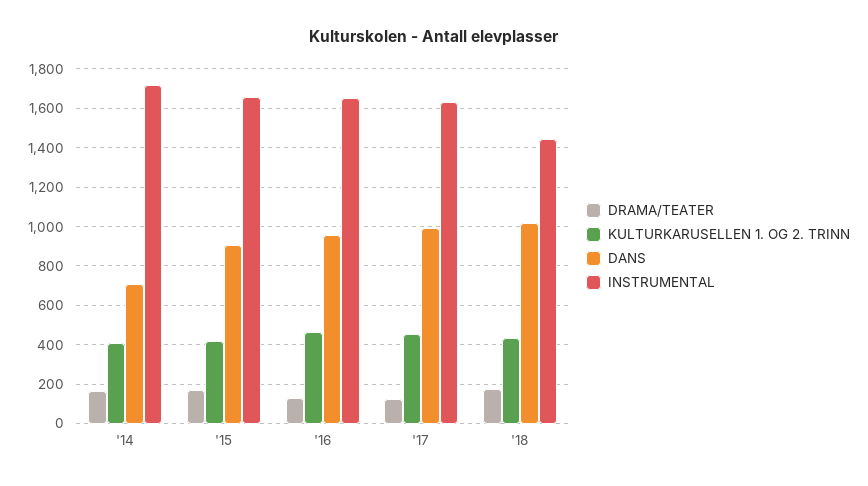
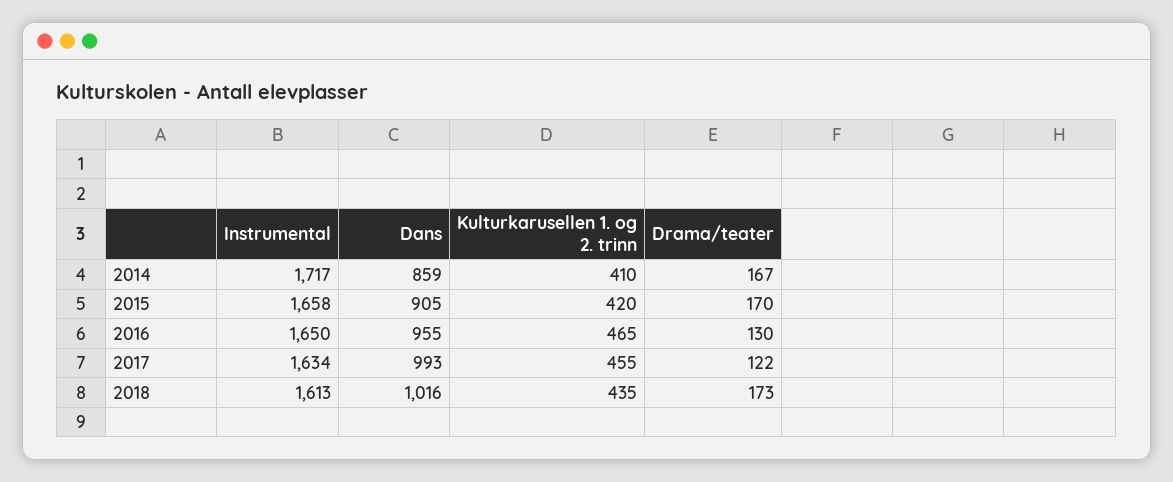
DANS, '14: 700 -> 859
INSTRUMENTAL, '18: 1450 -> 1613

